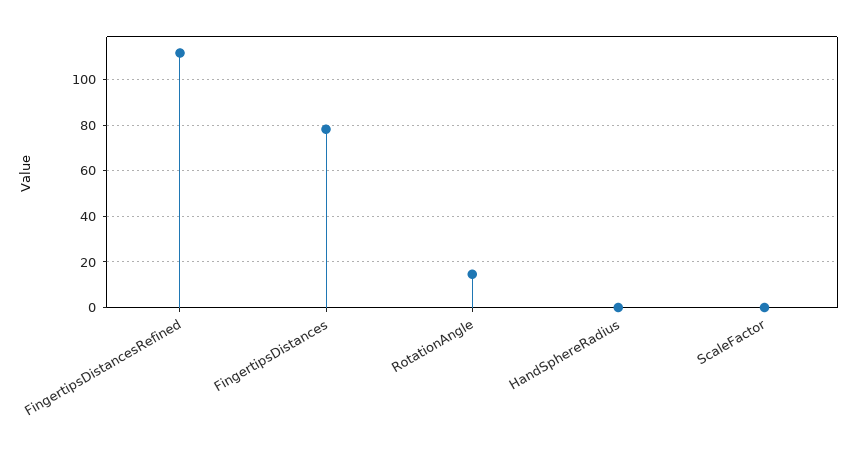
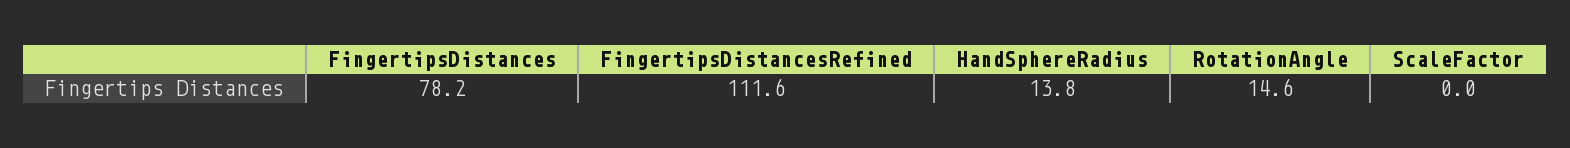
HandSphereRadius: 0 -> 13.8

